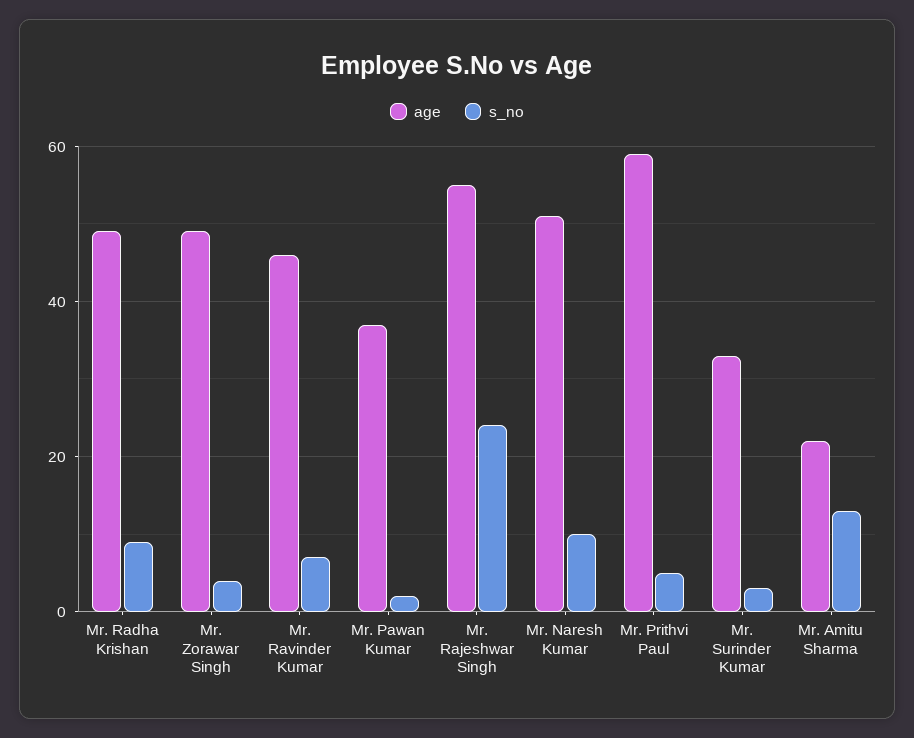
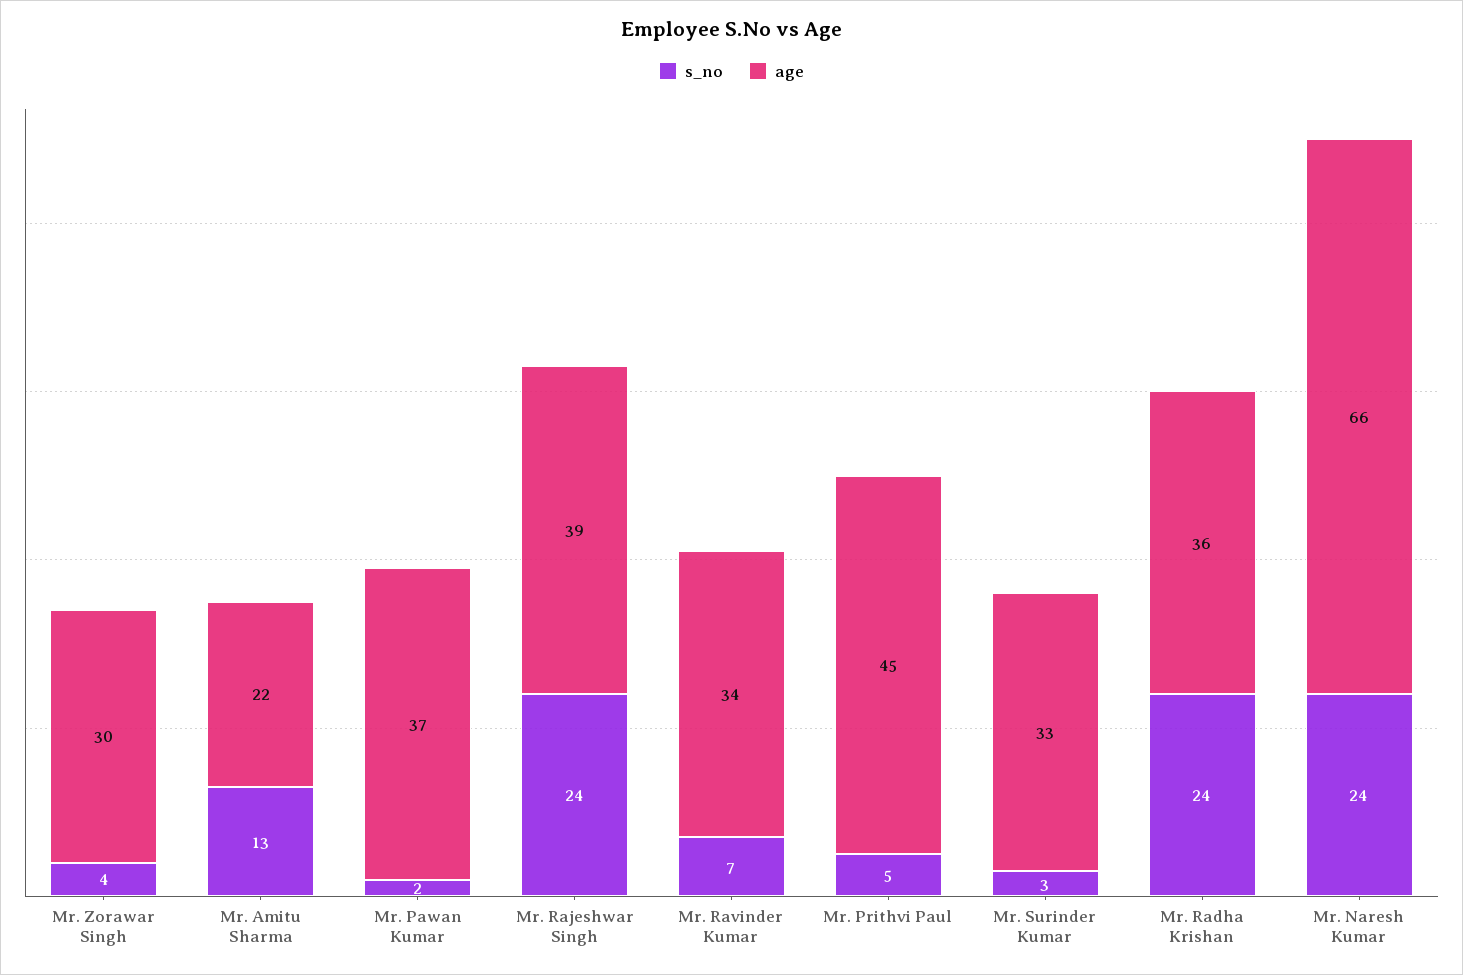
age, Mr. Radha Krishan: 50 -> 36
s_no, Mr. Radha Krishan: 10 -> 24
age, Mr. Zorawar Singh: 50 -> 30
age, Mr. Ravinder Kumar: 45 -> 34
age, Mr. Rajeshwar Singh: 55 -> 39
age, Mr. Naresh Kumar: 50 -> 66
s_no, Mr. Naresh Kumar: 10 -> 24
age, Mr. Prithvi Paul: 60 -> 45

